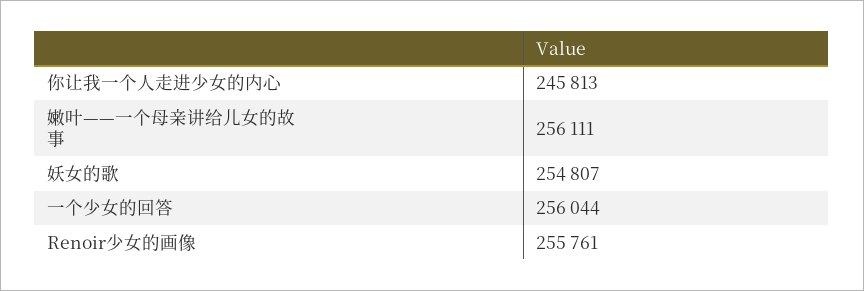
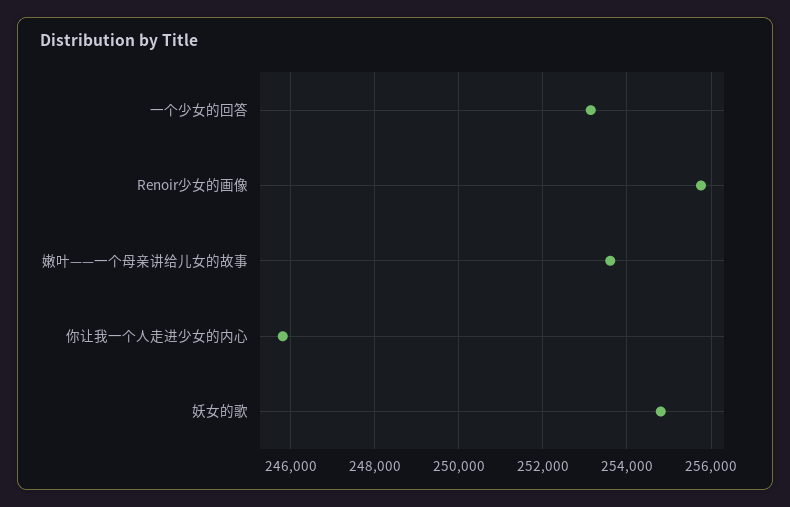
嫩叶——一个母亲讲给儿女的故事: 256111 -> 253600
一个少女的回答: 256044 -> 253200

